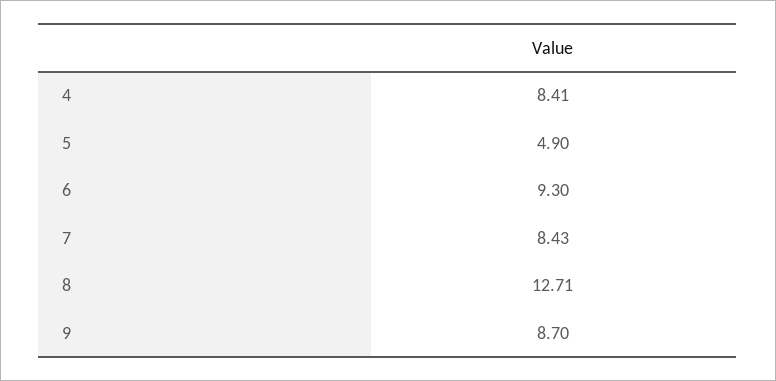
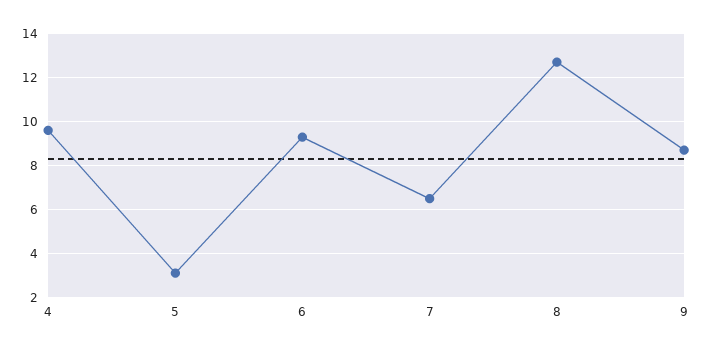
4: 8.41 -> 9.5
5: 4.9 -> 3
7: 8.43 -> 6.5

